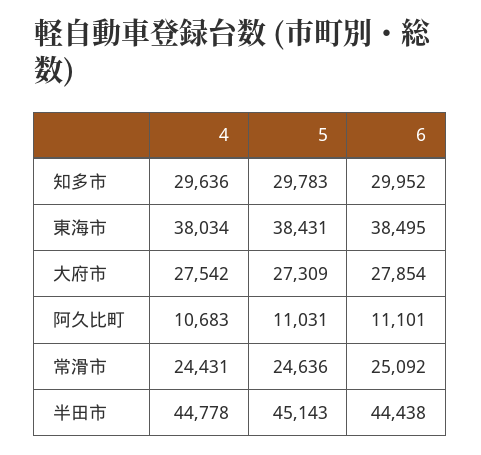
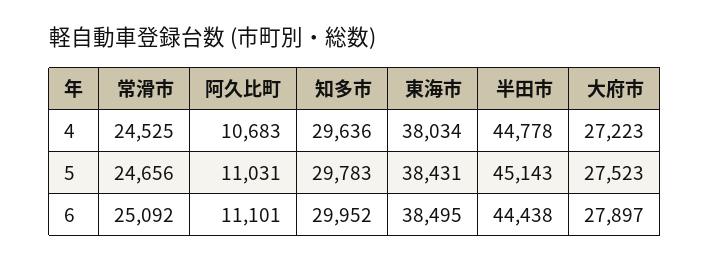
4, 大府市: 27542 -> 27223
5, 大府市: 27309 -> 27523
6, 大府市: 27854 -> 27897
4, 常滑市: 24431 -> 24525
5, 常滑市: 24636 -> 24656

